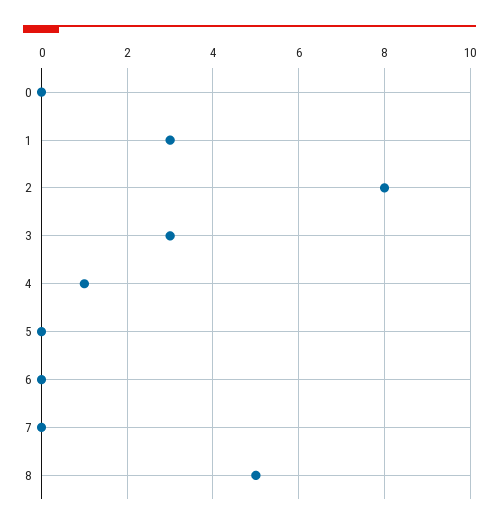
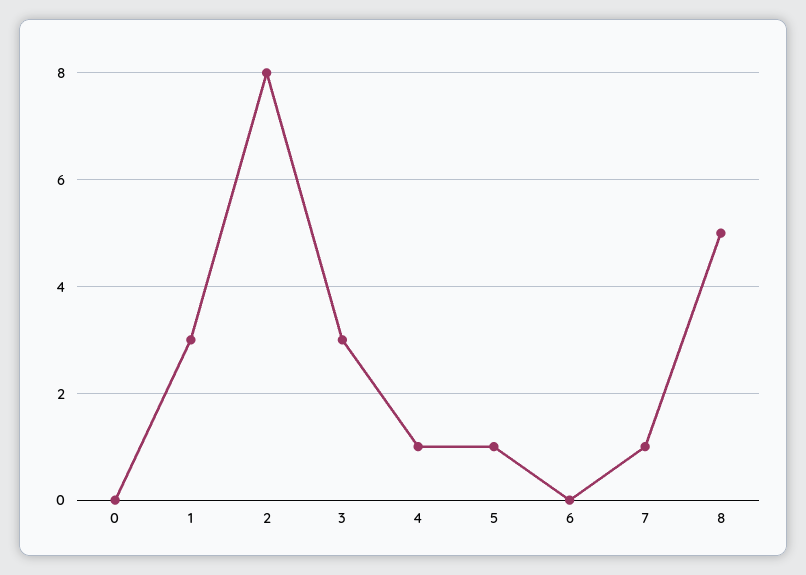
5: 0 -> 1
7: 0 -> 1

